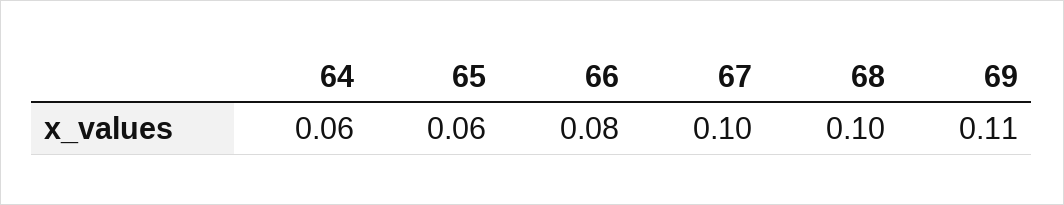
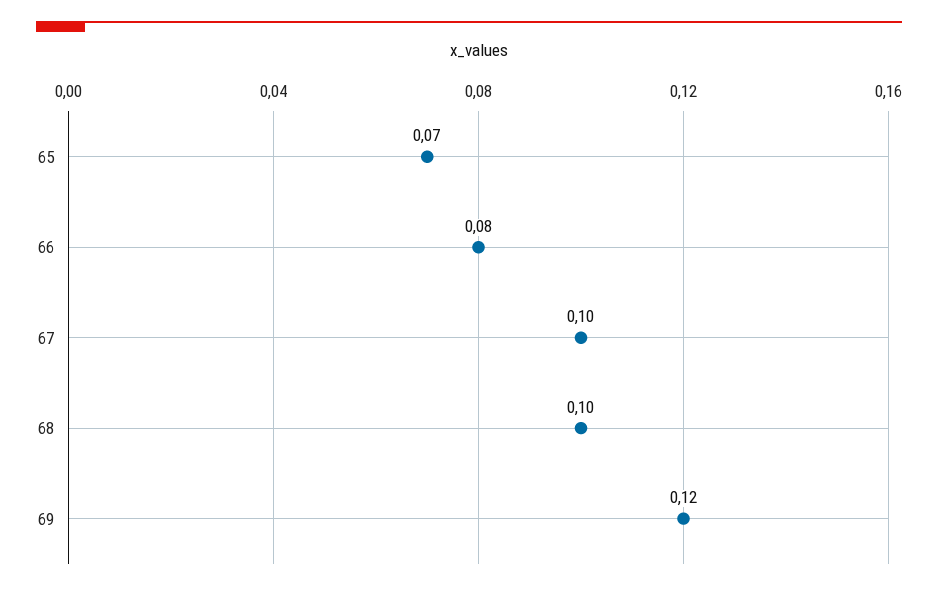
64: 0.06 -> none
65: 0.06 -> 0.07
69: 0.11 -> 0.12

